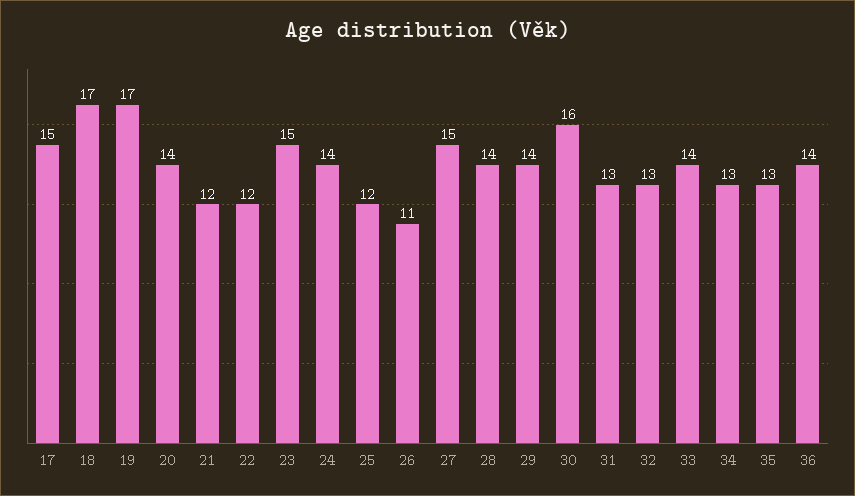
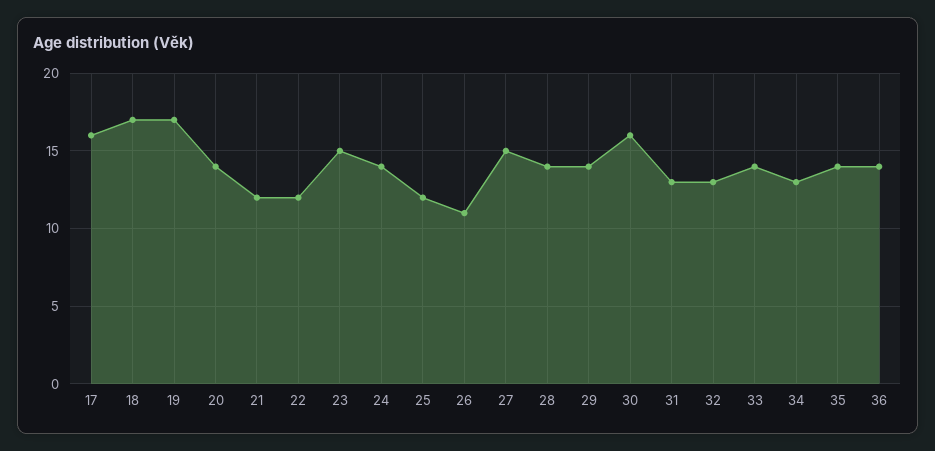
17: 15 -> 16
35: 13 -> 14

